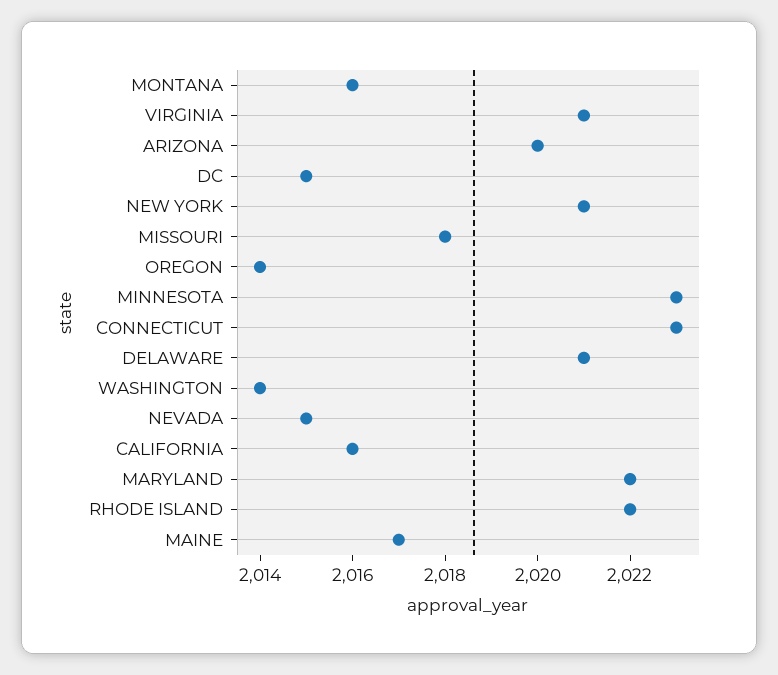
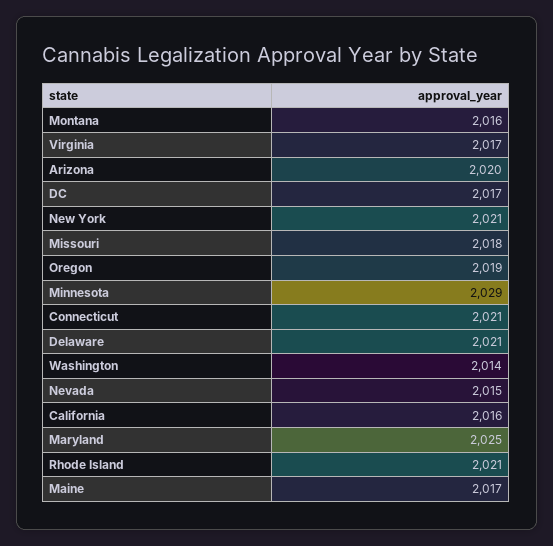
VIRGINIA: 2021 -> 2017
DC: 2015 -> 2017
OREGON: 2014 -> 2019
MINNESOTA: 2023 -> 2029
CONNECTICUT: 2023 -> 2021
MARYLAND: 2022 -> 2025
RHODE ISLAND: 2022 -> 2021

